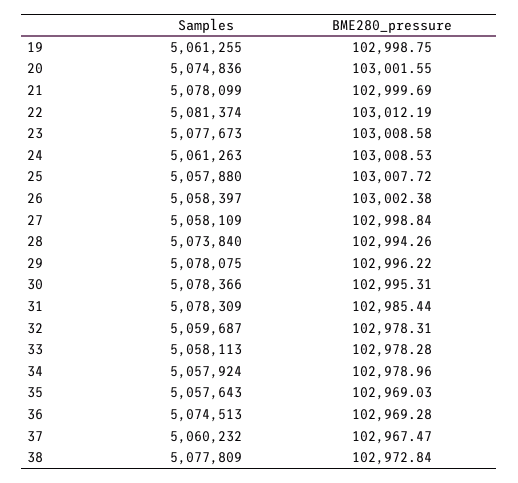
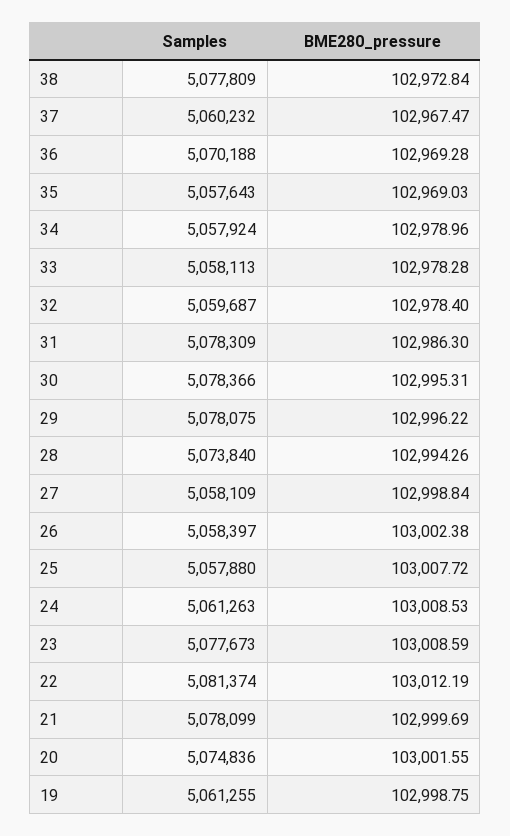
BME280_pressure, 23: 103008.58 -> 103008.59
BME280_pressure, 31: 102985.44 -> 102986.3
BME280_pressure, 32: 102978.31 -> 102978.4
Samples, 36: 5074513 -> 5070188

